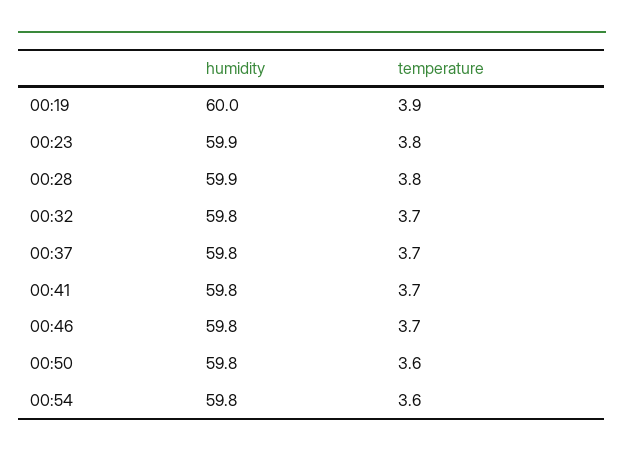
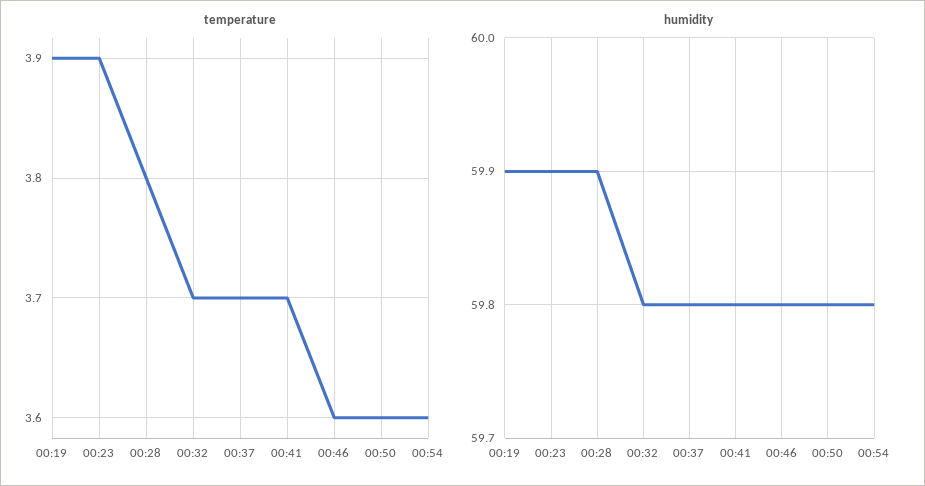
humidity, 00:19: 60 -> 59.9
temperature, 00:23: 3.8 -> 3.9
temperature, 00:46: 3.7 -> 3.6

